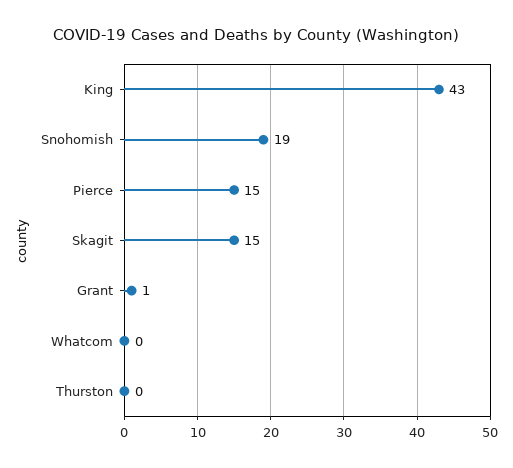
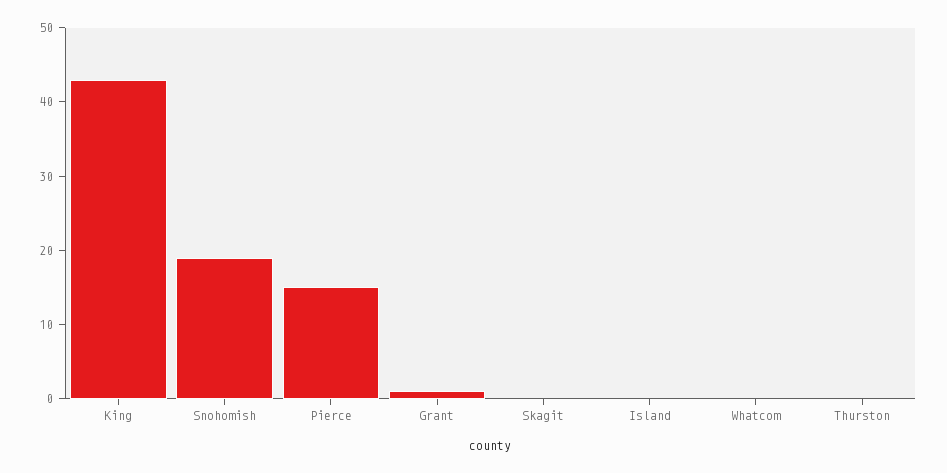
Skagit: 15 -> 0
Island: none -> 0

